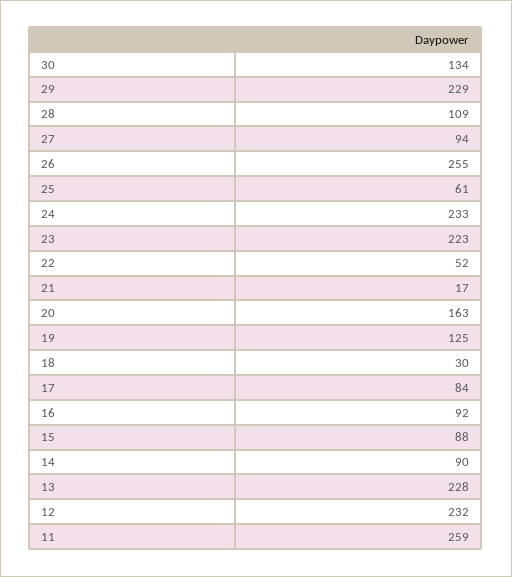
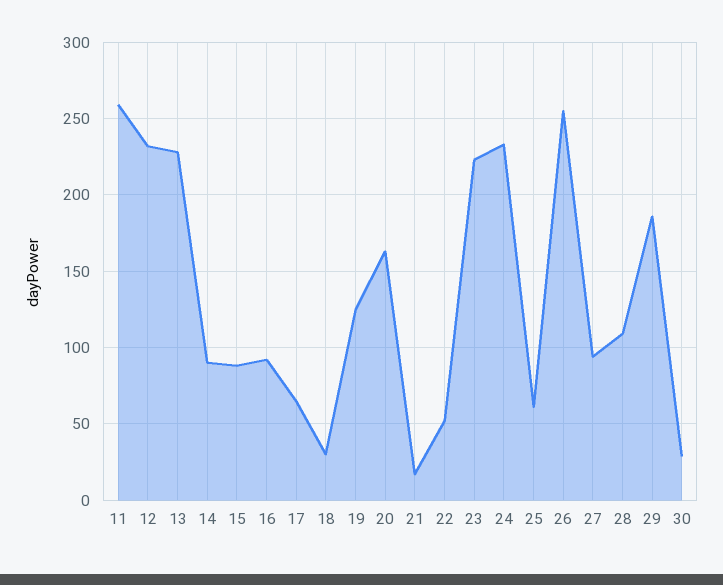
30: 134 -> 30
29: 229 -> 185
17: 84 -> 65

